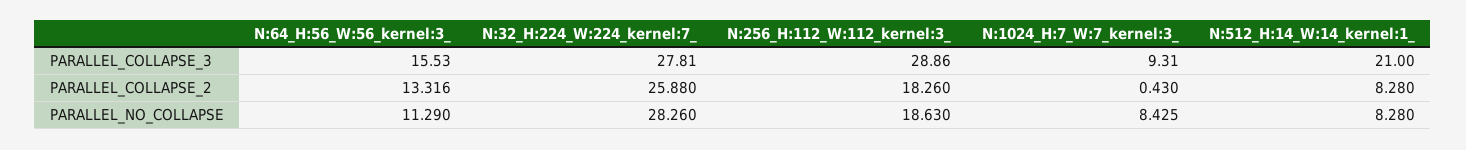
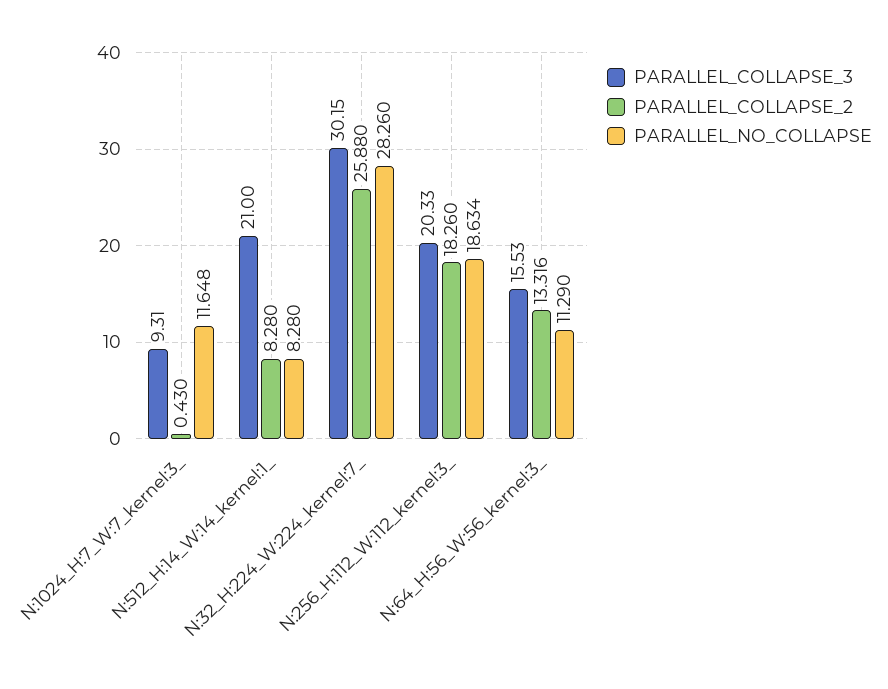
PARALLEL_COLLAPSE_3, N:32_H:224_W:224_kernel:7_: 27.81 -> 30.15
PARALLEL_COLLAPSE_3, N:256_H:112_W:112_kernel:3_: 28.86 -> 20.33
PARALLEL_NO_COLLAPSE, N:256_H:112_W:112_kernel:3_: 18.63 -> 18.634
PARALLEL_NO_COLLAPSE, N:1024_H:7_W:7_kernel:3_: 8.425 -> 11.648

